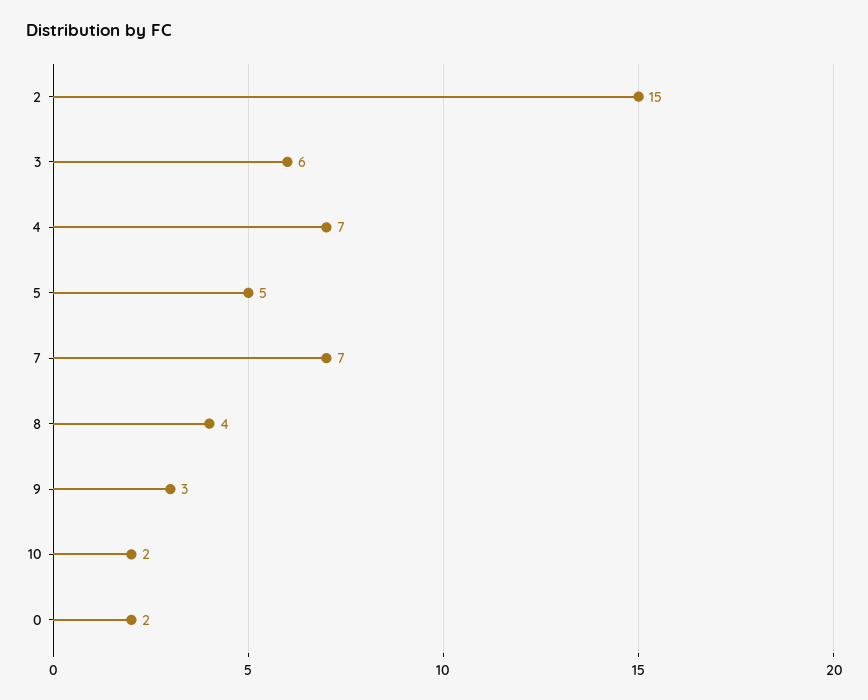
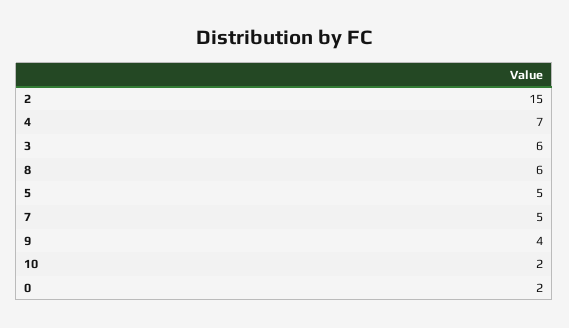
7: 7 -> 5
8: 4 -> 6
9: 3 -> 4

